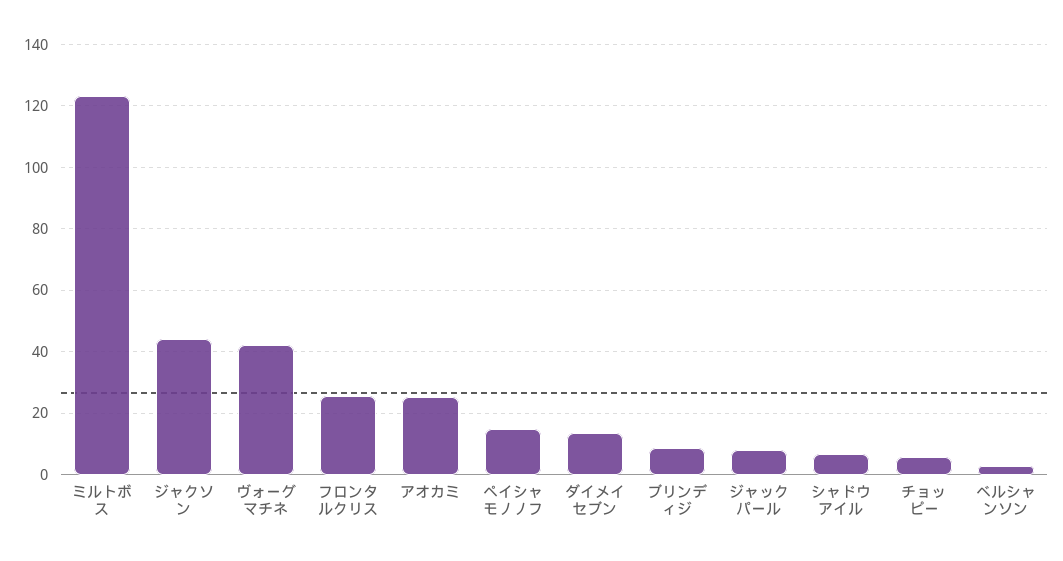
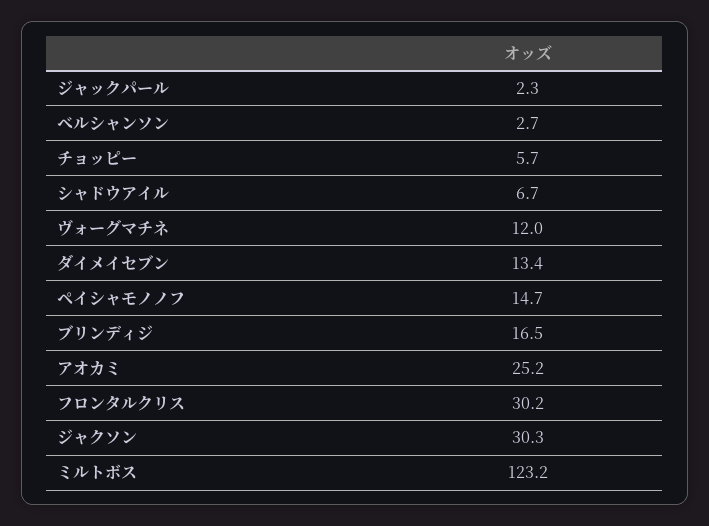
ジャクソン: 44 -> 30.3
ヴォーグマチネ: 42 -> 12
フロンタルクリス: 26 -> 30.2
ブリンディジ: 8 -> 16.5
ジャックパール: 8 -> 2.3

